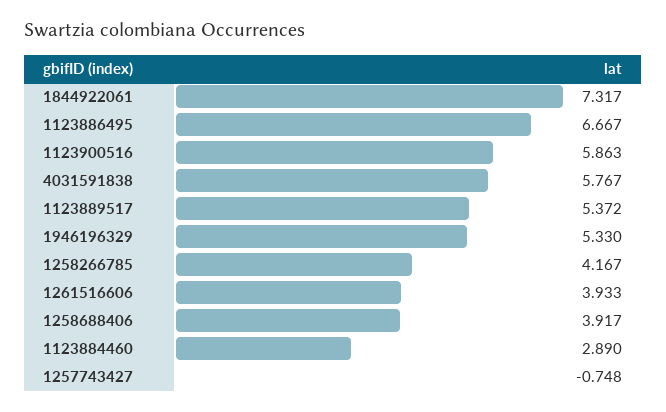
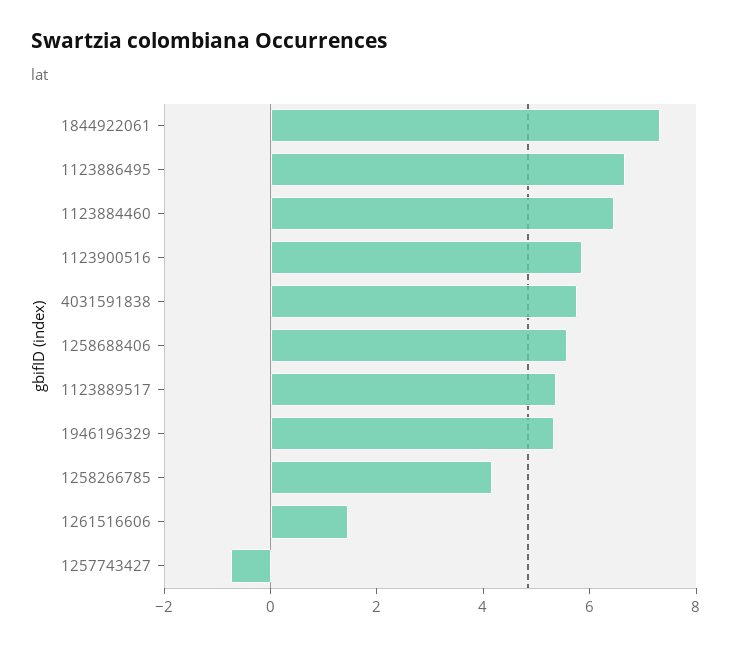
1261516606: 3.933 -> 1.5
1258688406: 3.917 -> 5.5
1123884460: 2.89 -> 6.5

